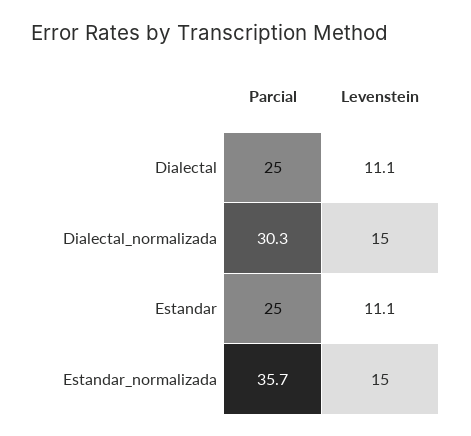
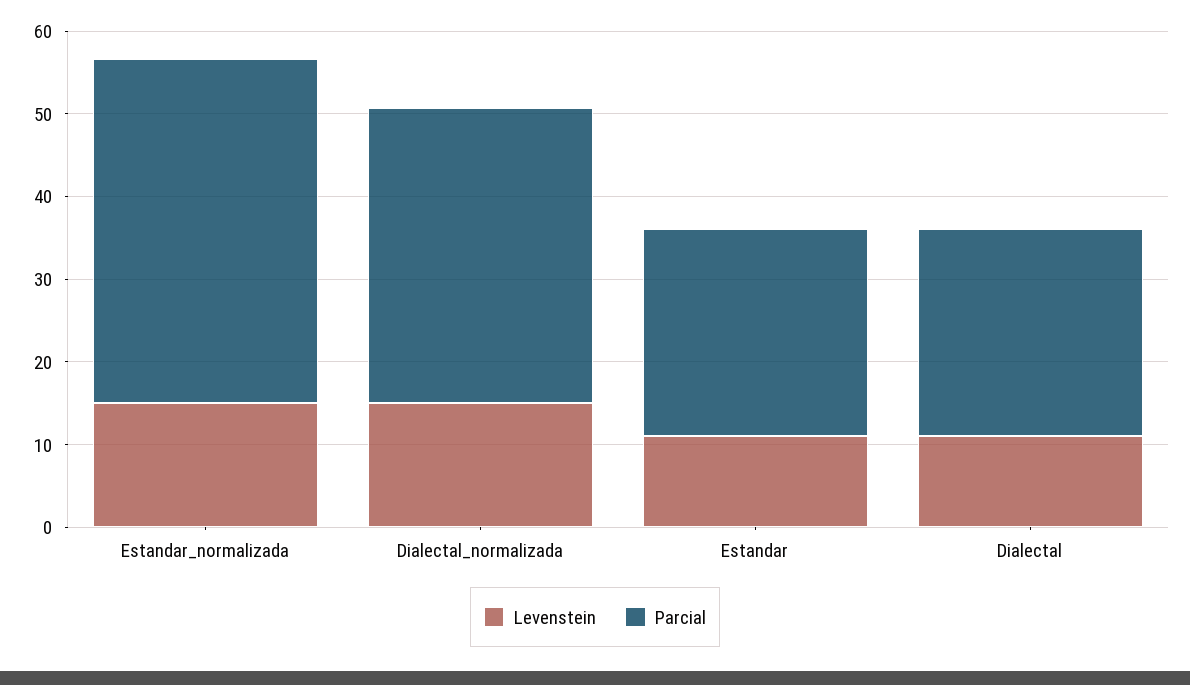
Parcial, Dialectal_normalizada: 30.3 -> 36
Parcial, Estandar_normalizada: 35.7 -> 42

